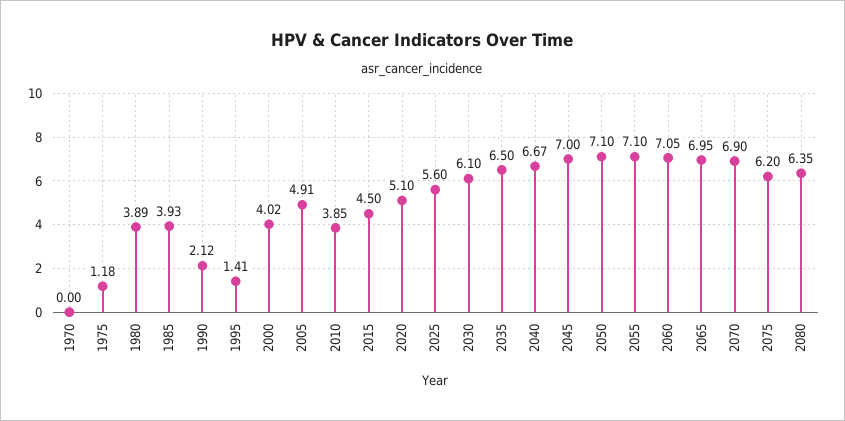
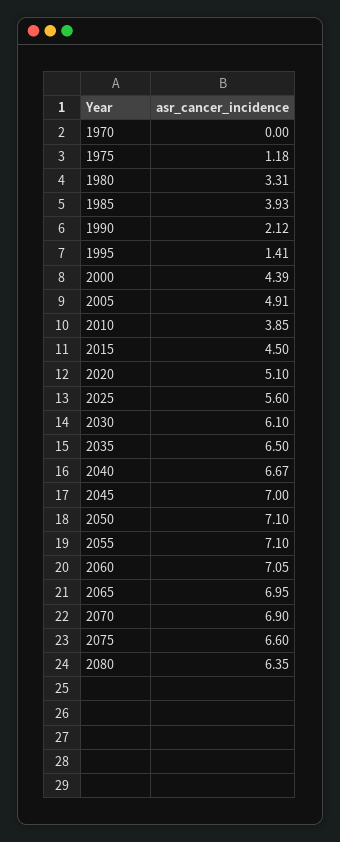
1980: 3.89 -> 3.31
2000: 4.02 -> 4.39
2075: 6.2 -> 6.6

